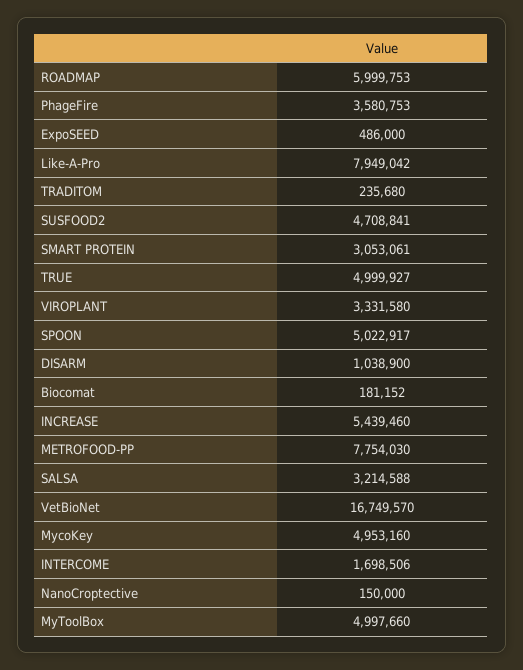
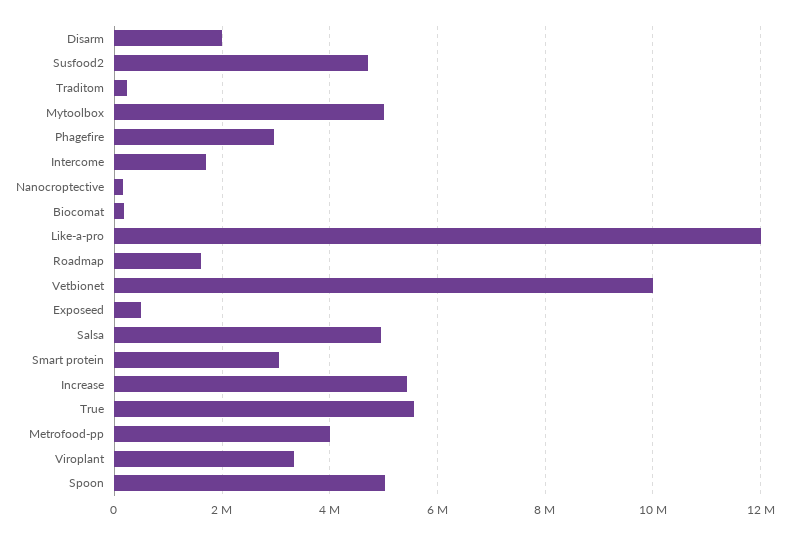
ROADMAP: 5999753 -> 1600000
PhageFire: 3580753 -> 3000000
Like-A-Pro: 7949042 -> 12000000
TRUE: 4999927 -> 5600000
DISARM: 1038900 -> 2000000
METROFOOD-PP: 7754030 -> 4000000
SALSA: 3214588 -> 5000000
VetBioNet: 16749570 -> 10000000
MycoKey: 4953160 -> none

